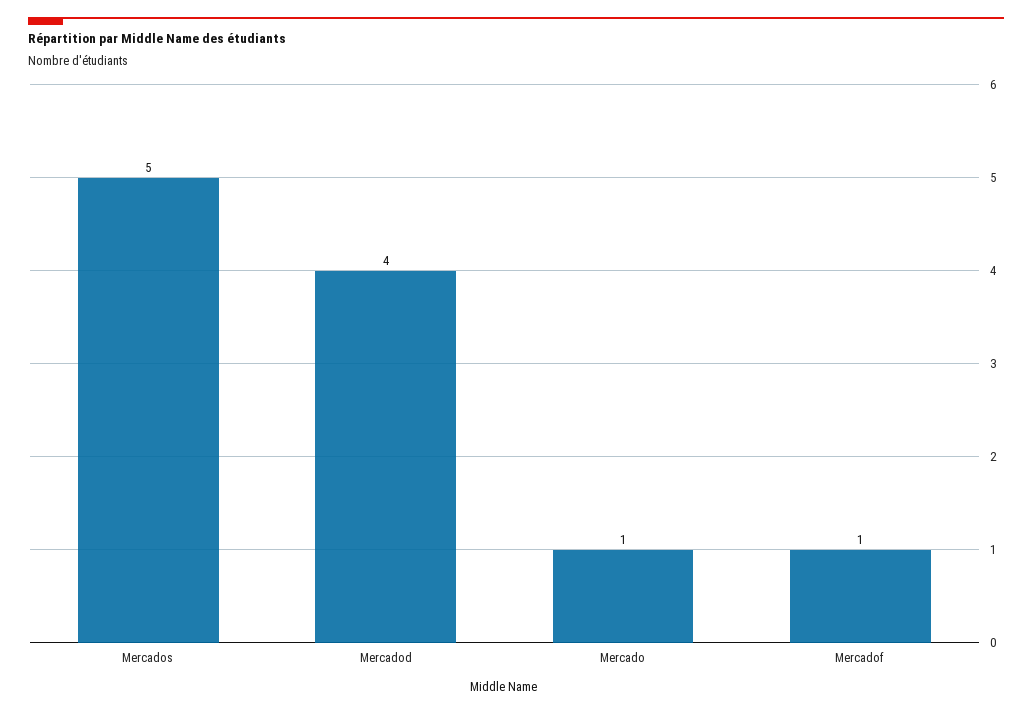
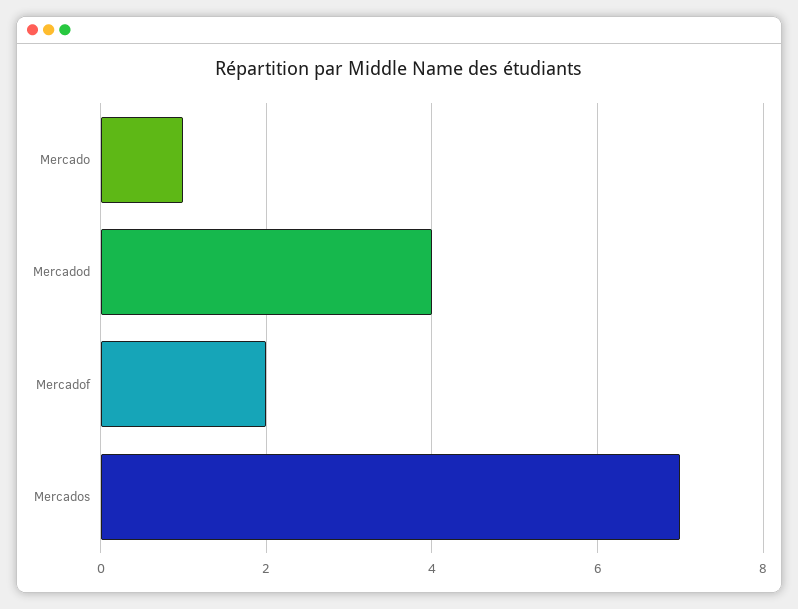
Mercados: 5 -> 7
Mercadof: 1 -> 2

